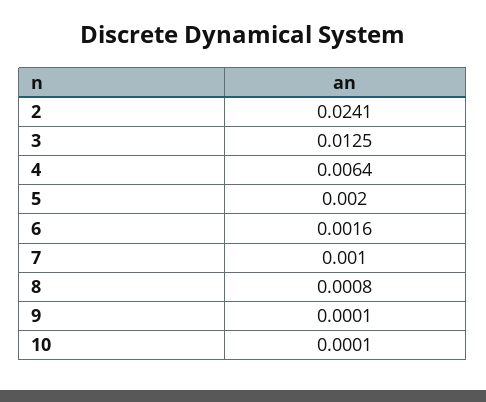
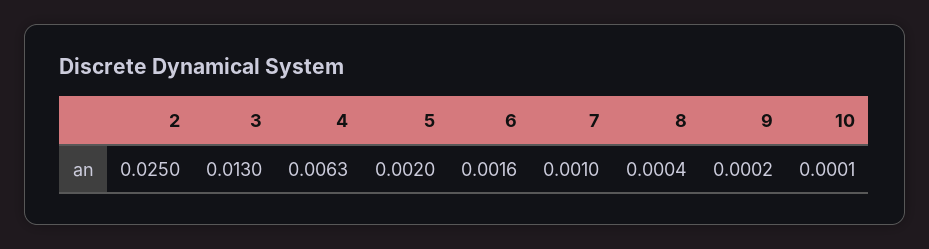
2: 0.0241 -> 0.025
3: 0.0125 -> 0.013
4: 0.0064 -> 0.0063
8: 0.0008 -> 0.0004
9: 0.0001 -> 0.0002

